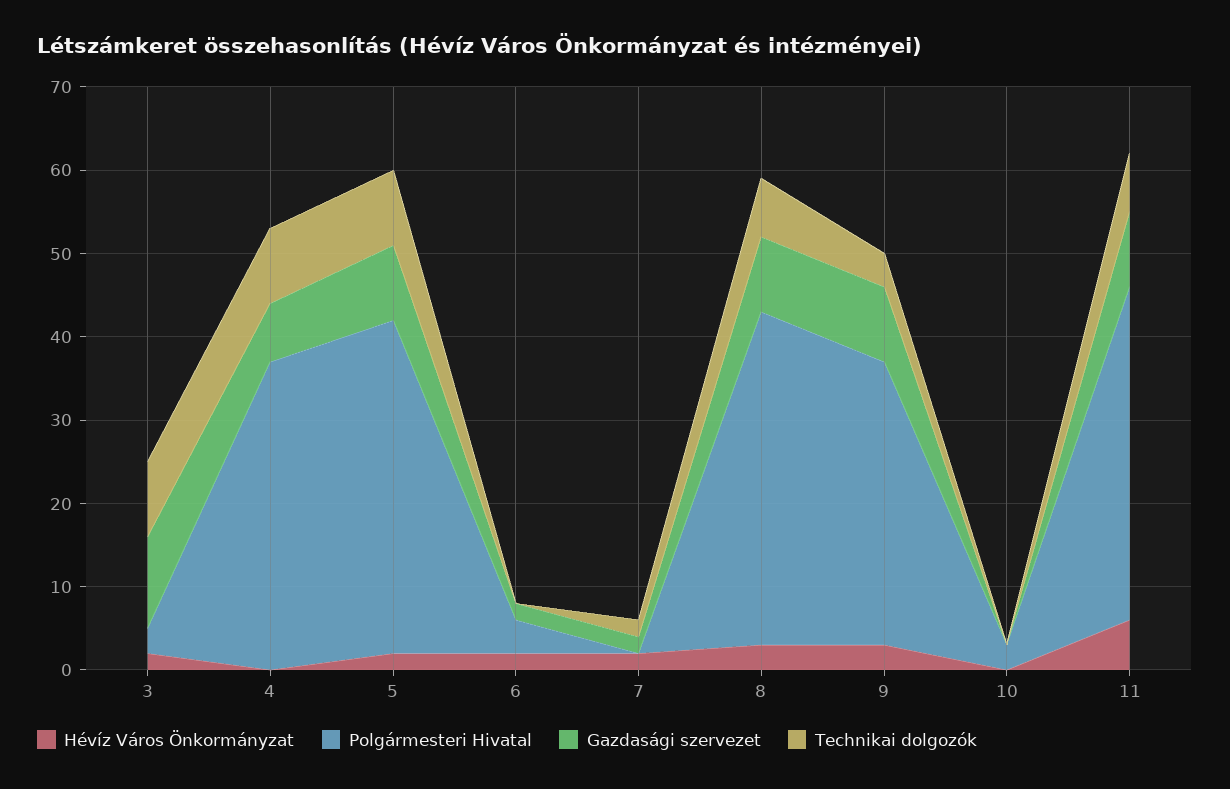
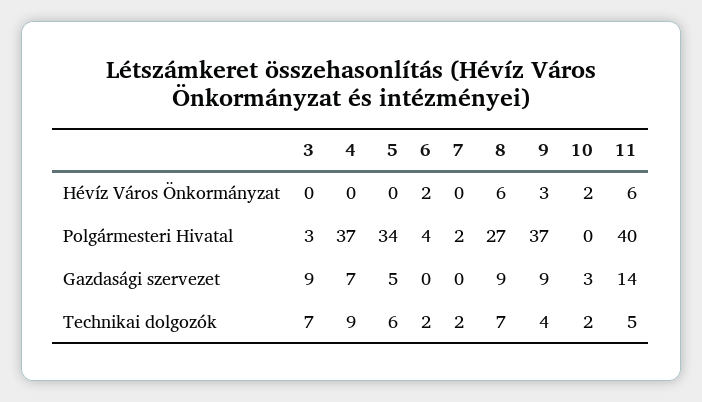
Hévíz Város Önkormányzat, 3: 2 -> 0
Gazdasági szervezet, 3: 11 -> 9
Technikai dolgozók, 3: 9 -> 7
Hévíz Város Önkormányzat, 5: 2 -> 0
Polgármesteri Hivatal, 5: 40 -> 34
Gazdasági szervezet, 5: 9 -> 5
Technikai dolgozók, 5: 9 -> 6
Gazdasági szervezet, 6: 2 -> 0
Technikai dolgozók, 6: 0 -> 2
Hévíz Város Önkormányzat, 7: 2 -> 0
Polgármesteri Hivatal, 7: 0 -> 2
Gazdasági szervezet, 7: 2 -> 0
Hévíz Város Önkormányzat, 8: 3 -> 6
Polgármesteri Hivatal, 8: 40 -> 27
Polgármesteri Hivatal, 9: 34 -> 37
Hévíz Város Önkormányzat, 10: 0 -> 2
Polgármesteri Hivatal, 10: 3 -> 0
Gazdasági szervezet, 10: 0 -> 3
Technikai dolgozók, 10: 0 -> 2
Gazdasági szervezet, 11: 9 -> 14
Technikai dolgozók, 11: 7 -> 5

